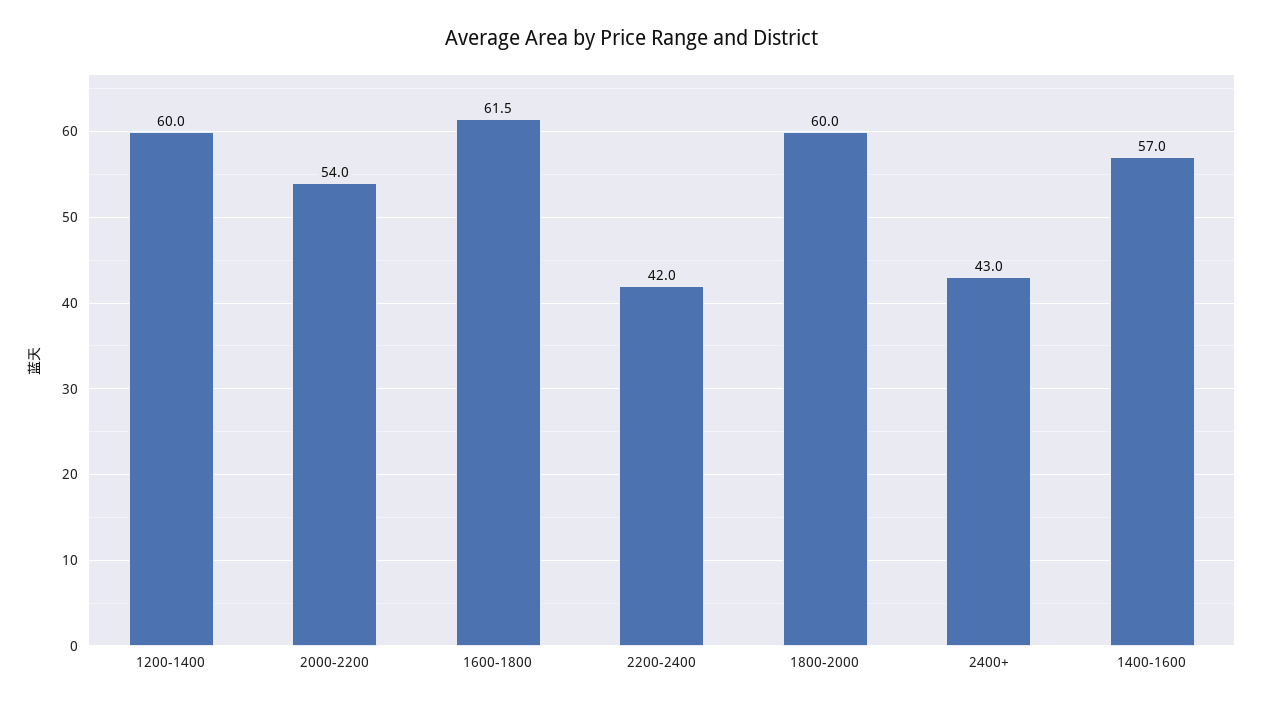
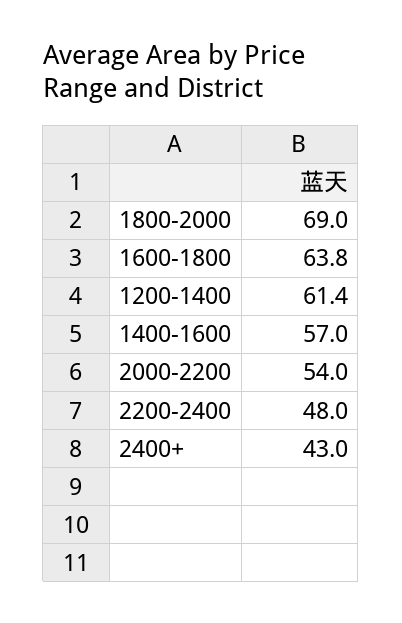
1200-1400: 60 -> 61.4
1600-1800: 61.5 -> 63.8
2200-2400: 42 -> 48
1800-2000: 60 -> 69

